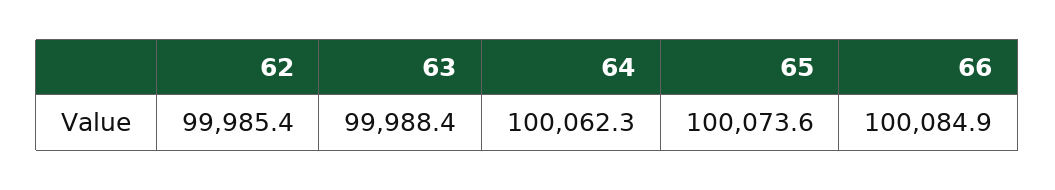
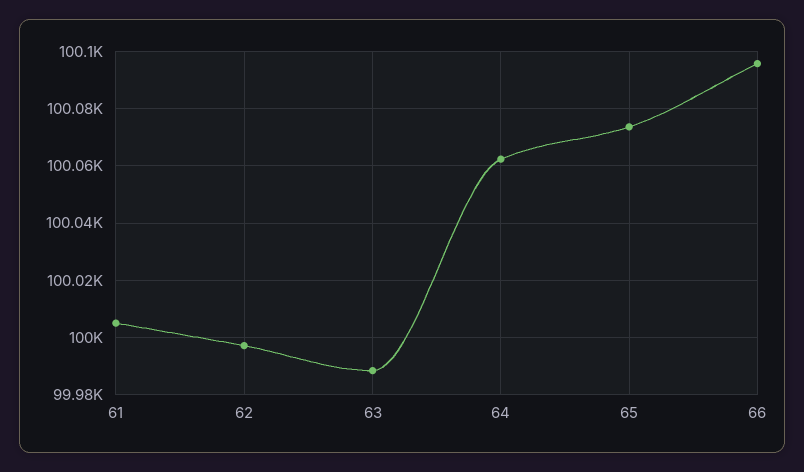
62: 99985.4 -> 99997.5
66: 100084.9 -> 100095
61: none -> 100005

